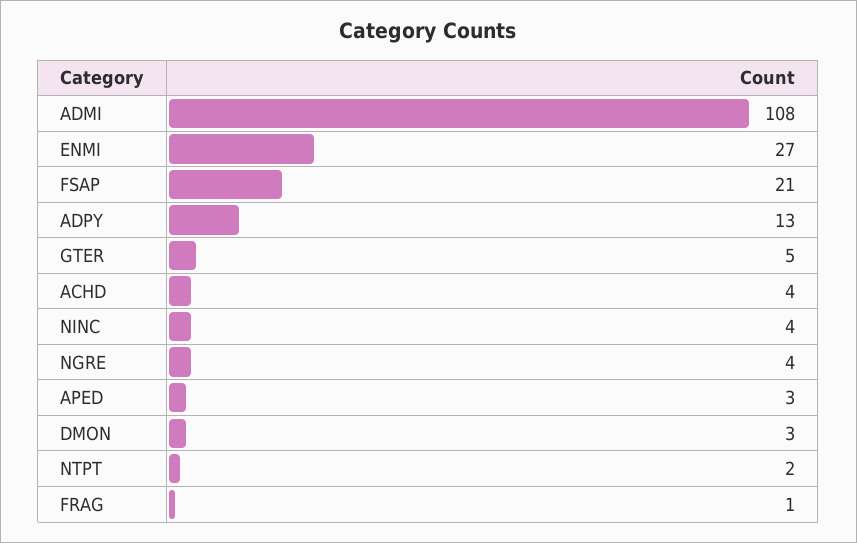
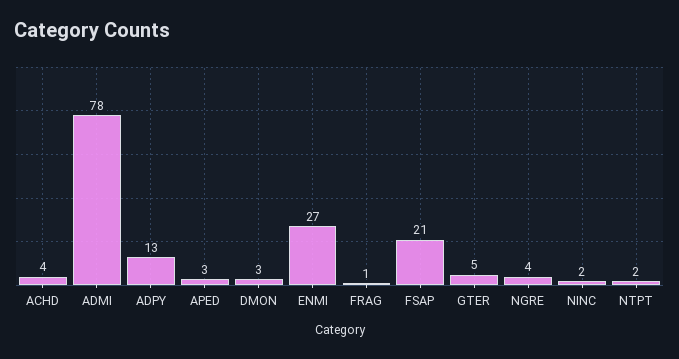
ADMI: 108 -> 78
NINC: 4 -> 2

